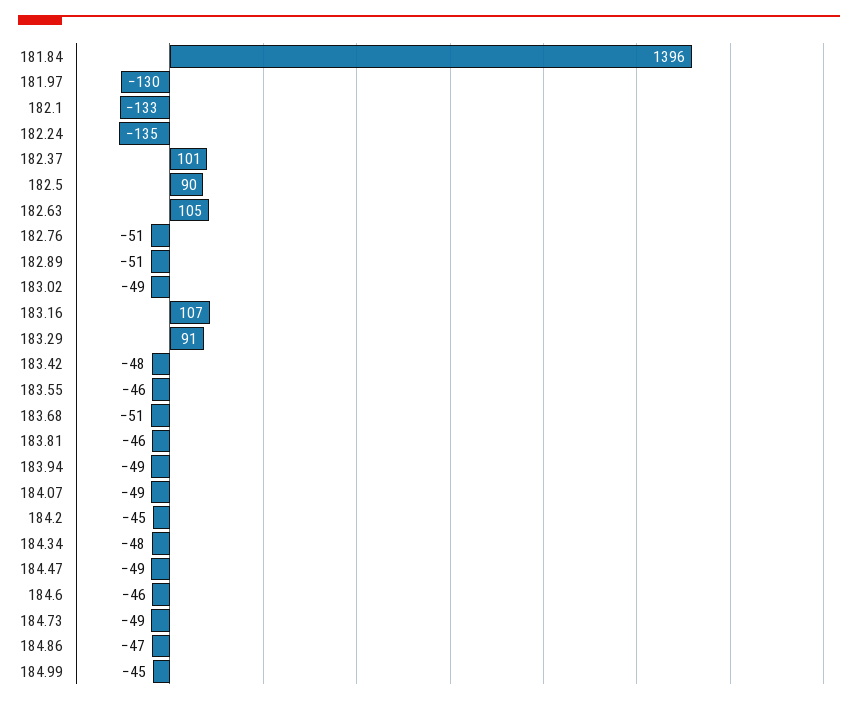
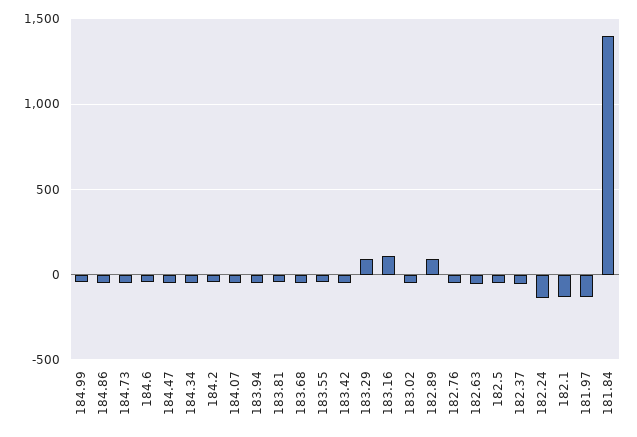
182.37: 101 -> -50
182.5: 90 -> -50
182.63: 105 -> -50
182.89: -51 -> 100

